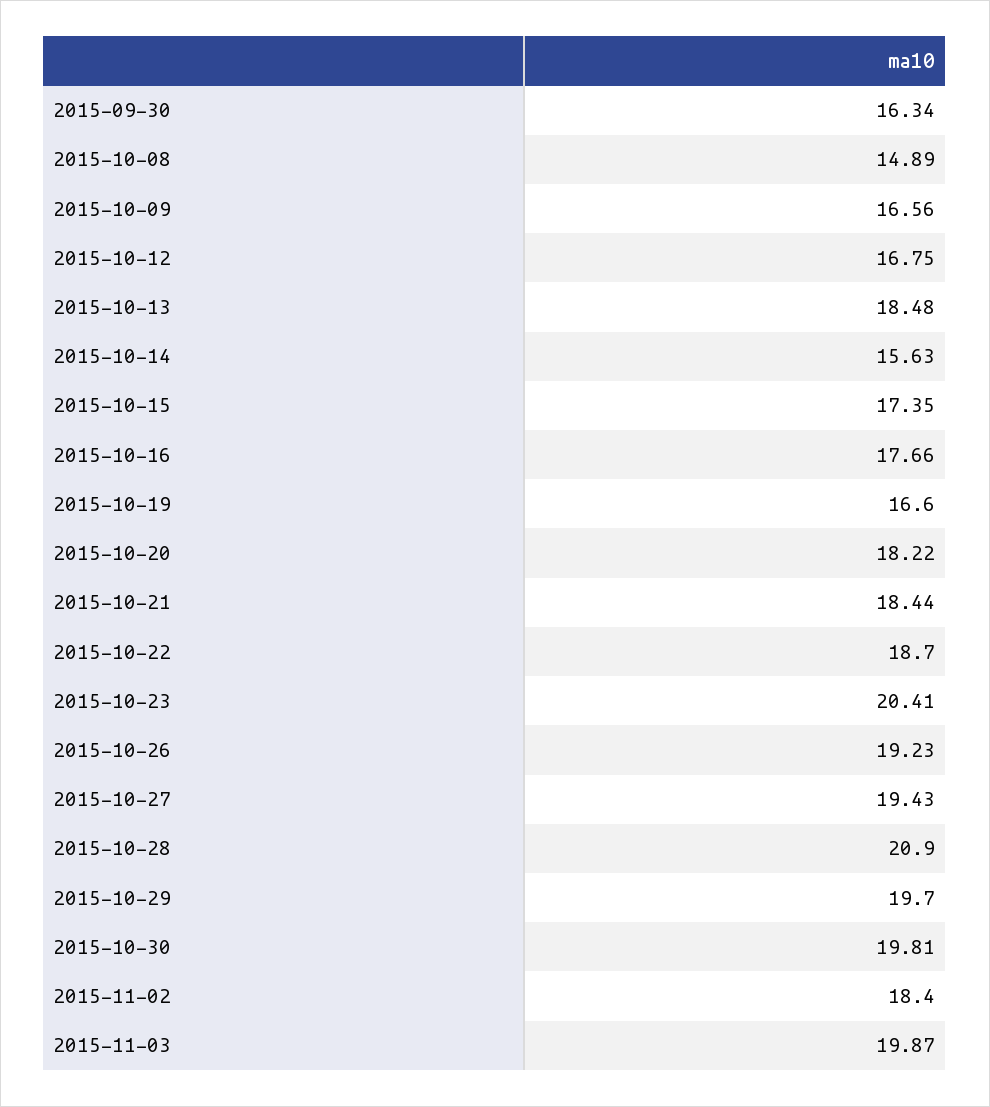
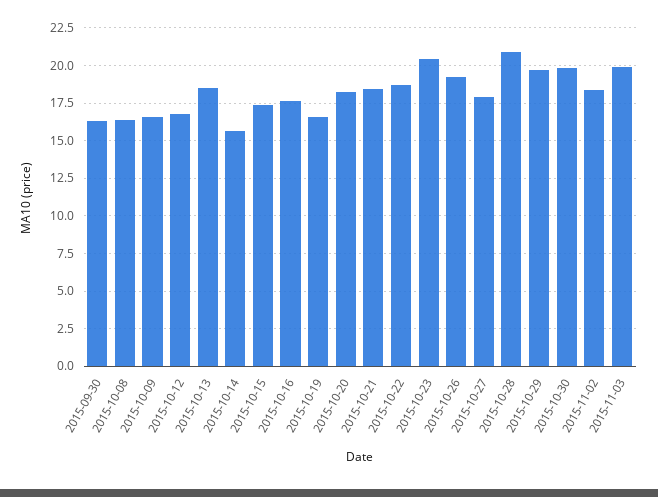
2015-10-08: 14.89 -> 16.5
2015-10-27: 19.43 -> 18

